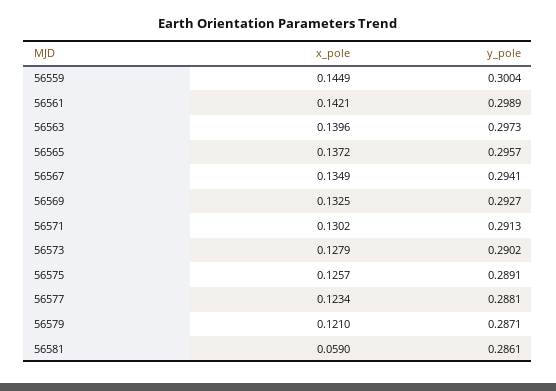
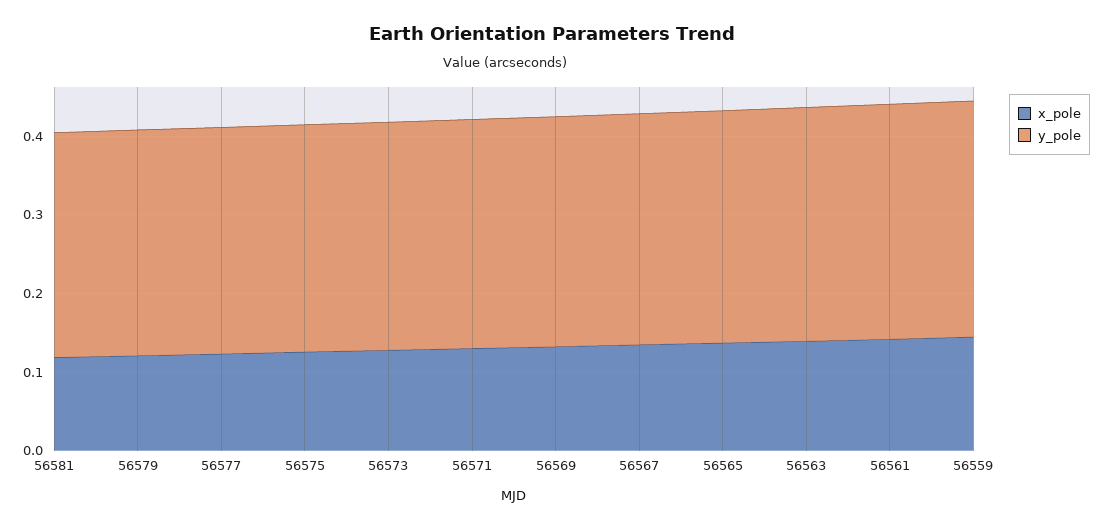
x_pole, 56581: 0.059 -> 0.12

